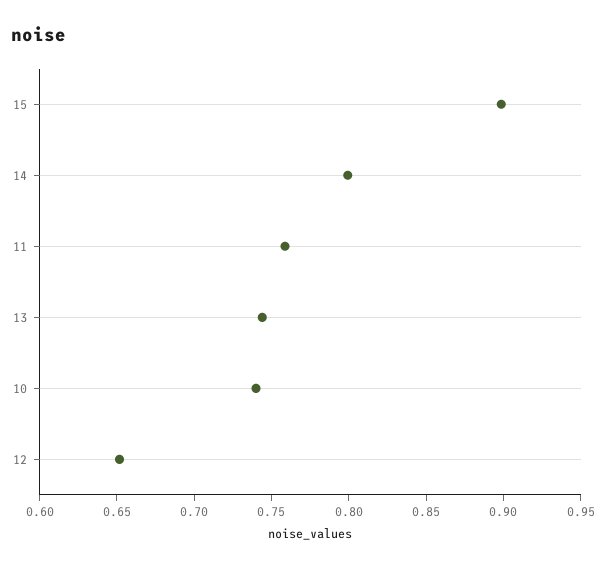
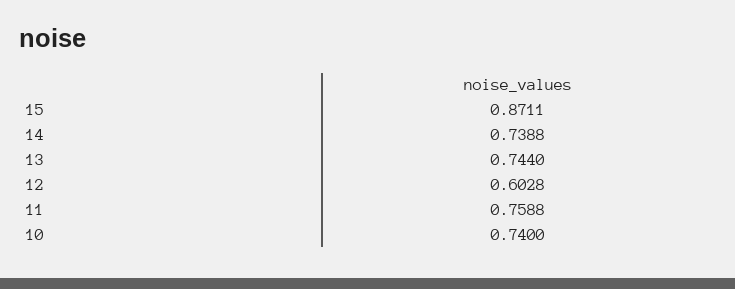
15: 0.9 -> 0.8711
14: 0.8 -> 0.7388
12: 0.65 -> 0.6028

